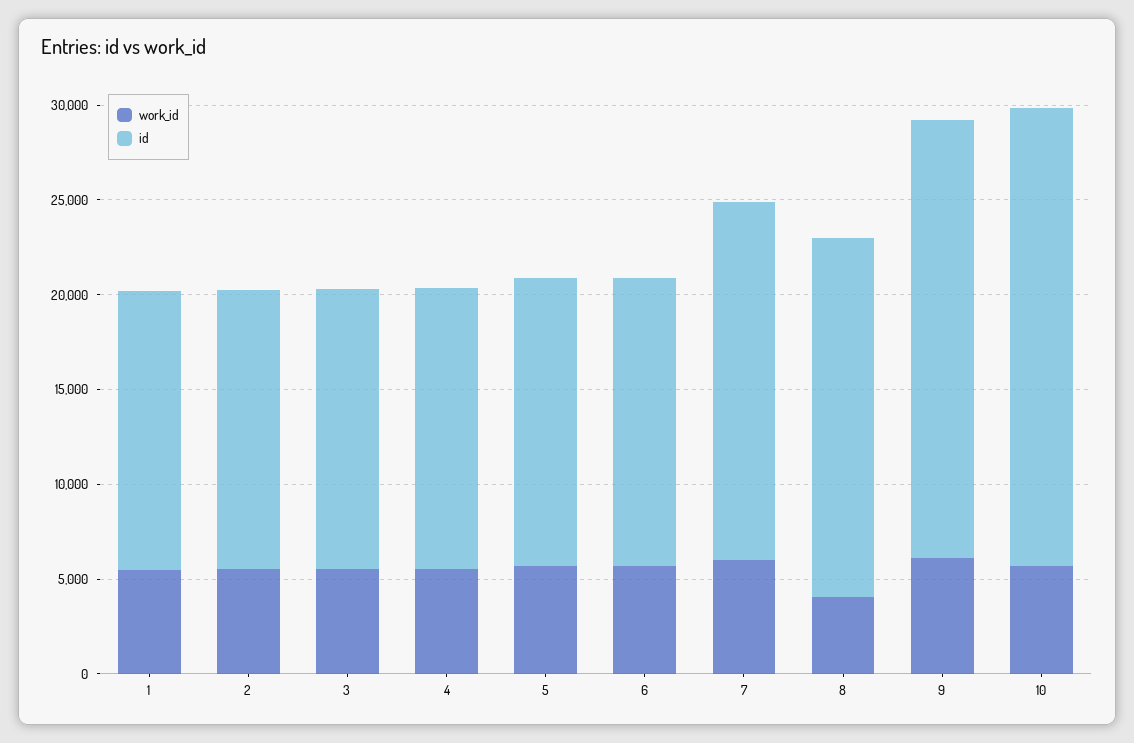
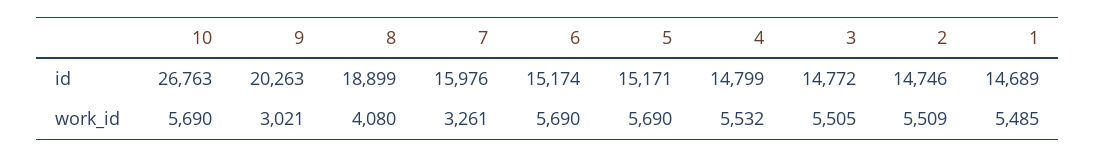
work_id, 7: 6000 -> 3261
id, 7: 19000 -> 15976
work_id, 9: 6000 -> 3021
id, 9: 23000 -> 20263
id, 10: 24000 -> 26763

